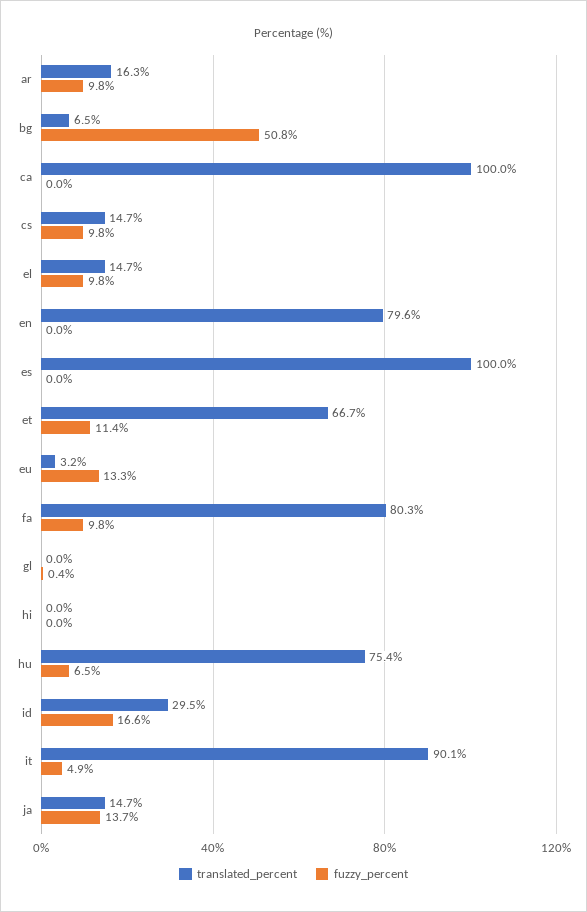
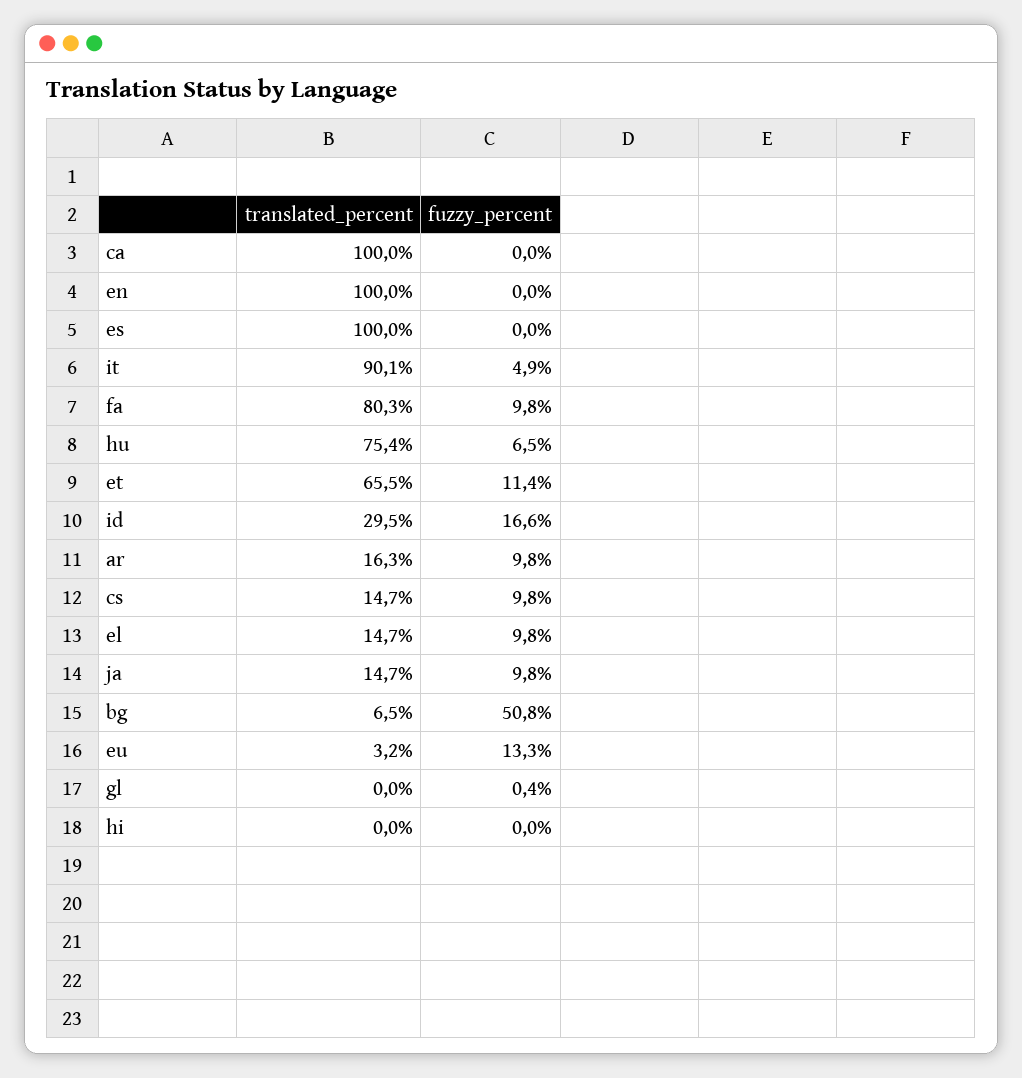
translated_percent, en: 79.6 -> 100
translated_percent, et: 66.7 -> 65.5
fuzzy_percent, ja: 13.7 -> 9.8

